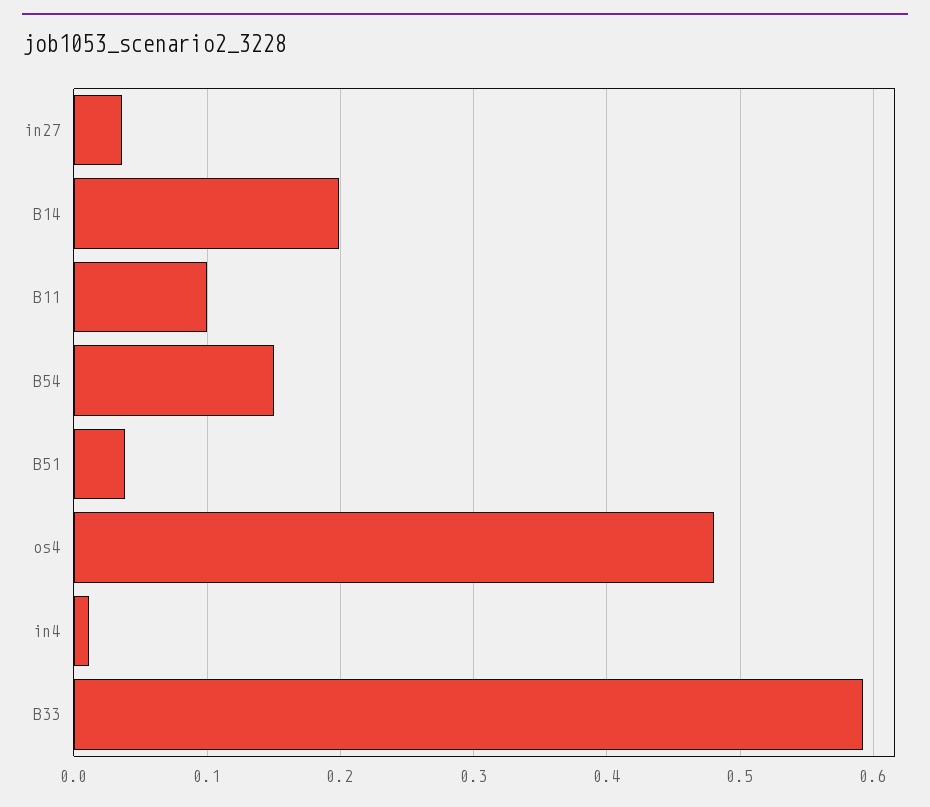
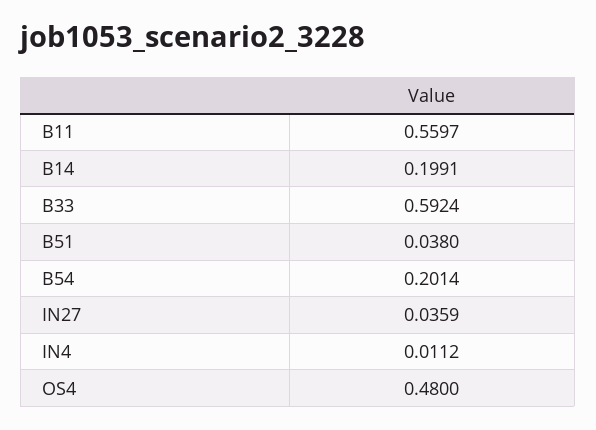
B11: 0.1 -> 0.5597
B54: 0.15 -> 0.2014

